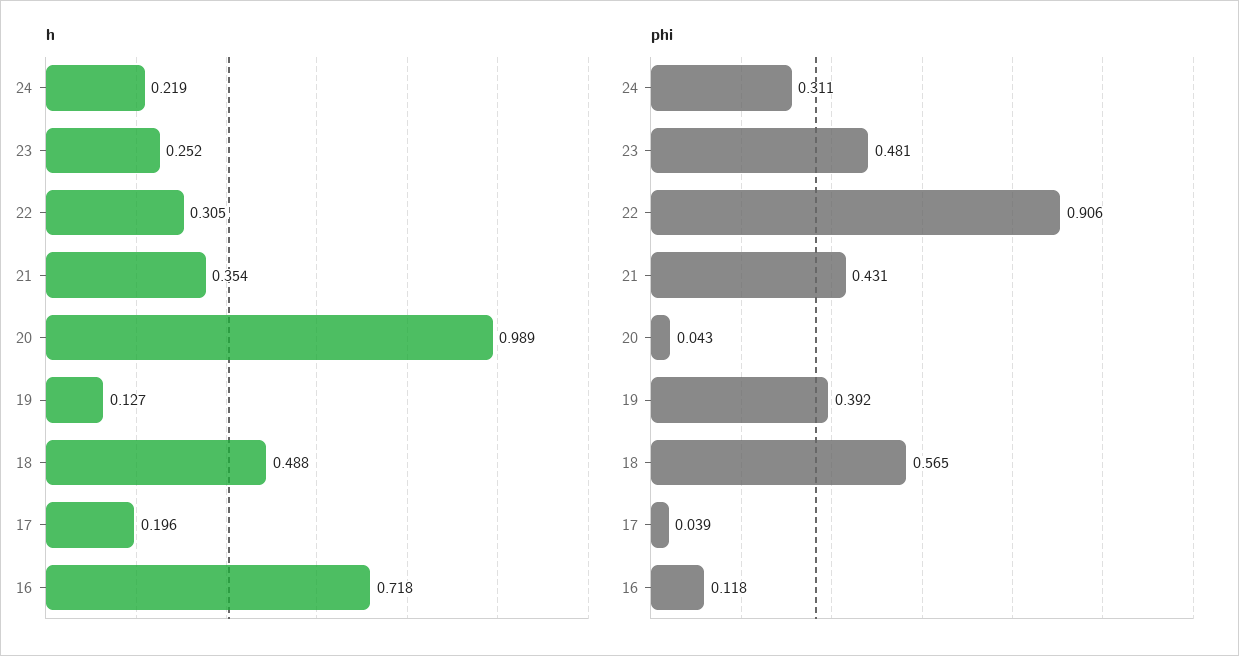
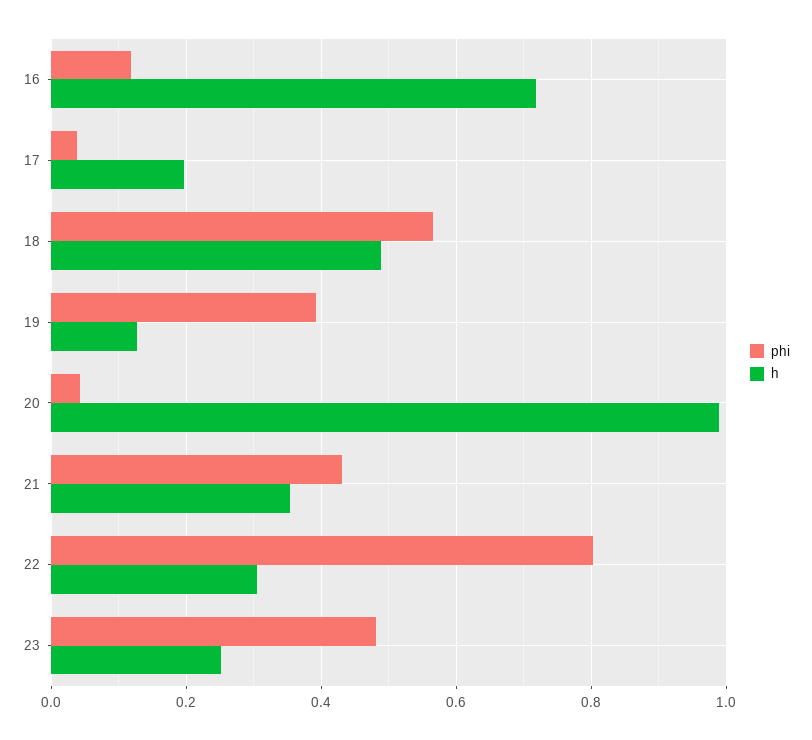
h, 24: 0.219 -> none
phi, 24: 0.311 -> none
phi, 22: 0.906 -> 0.8

